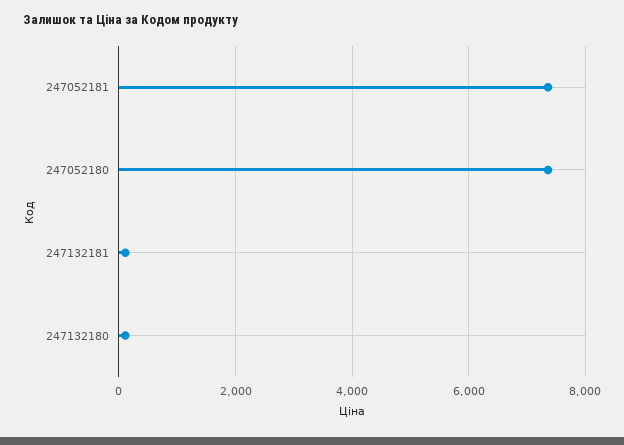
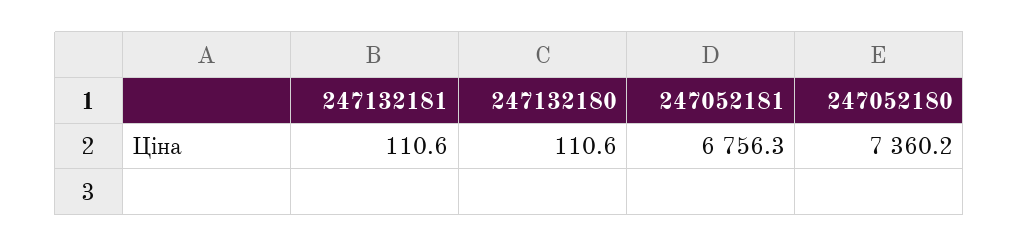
247052181: 7400 -> 6756.3

